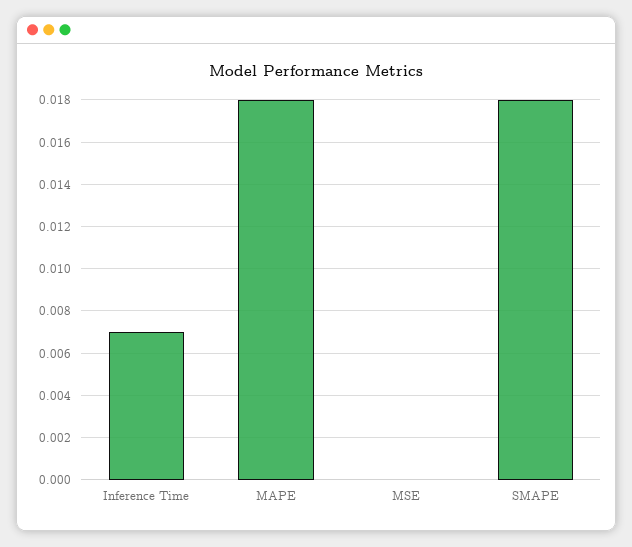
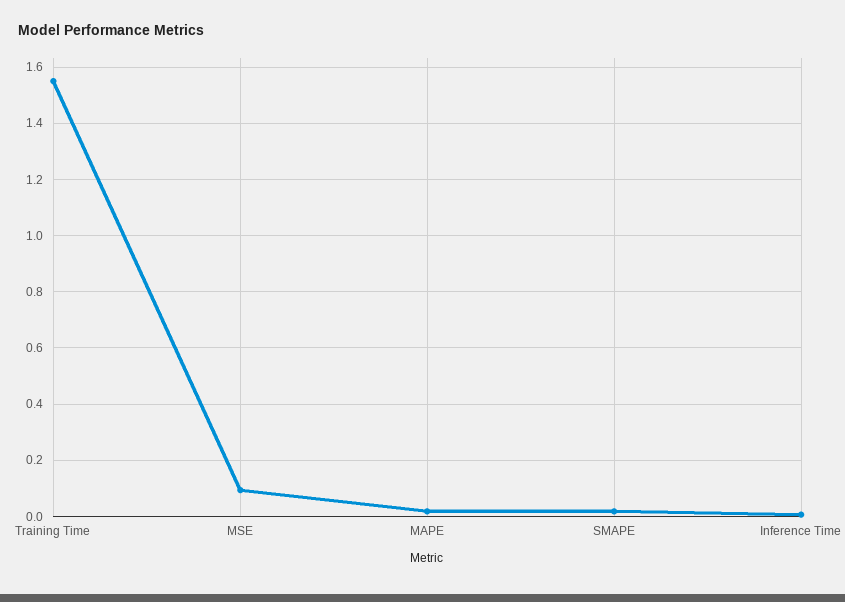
MSE: 0 -> 0.1
Training Time: none -> 1.55

